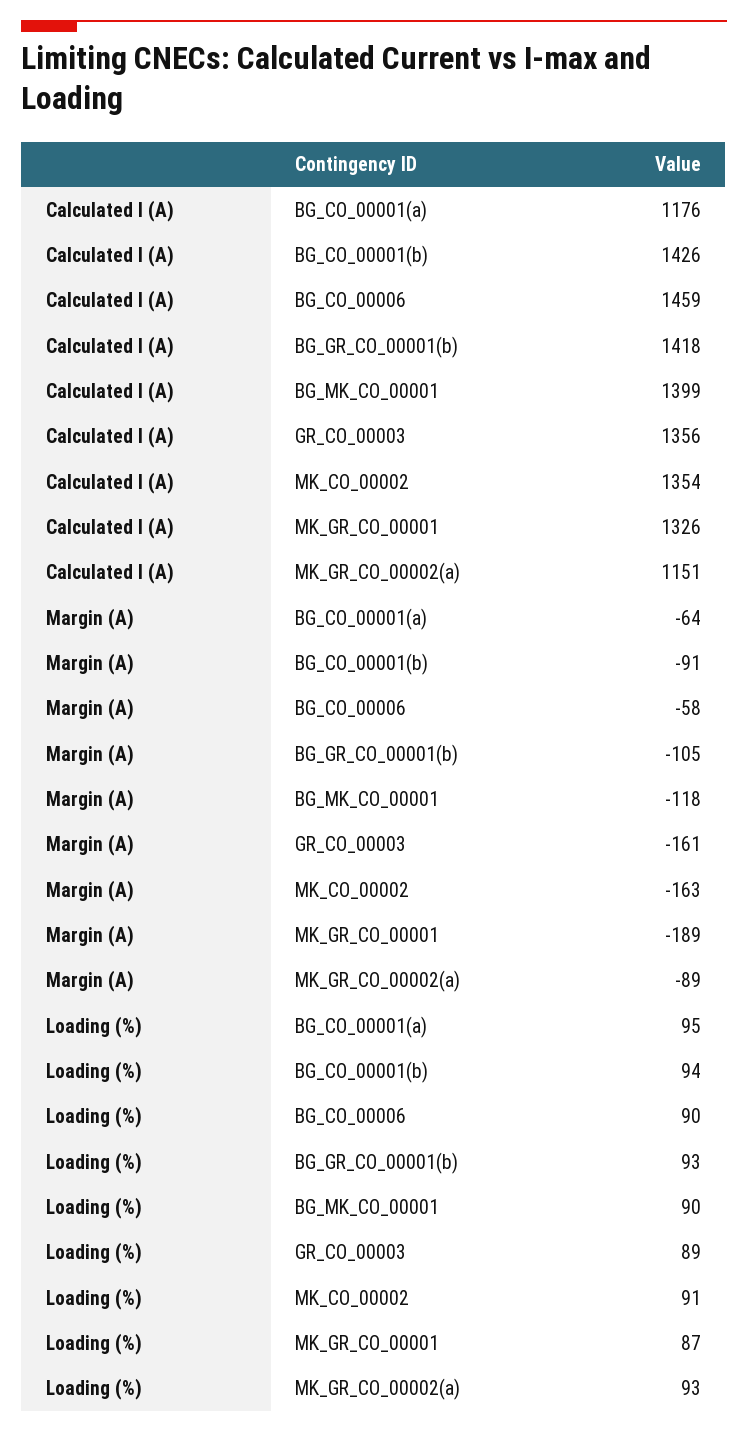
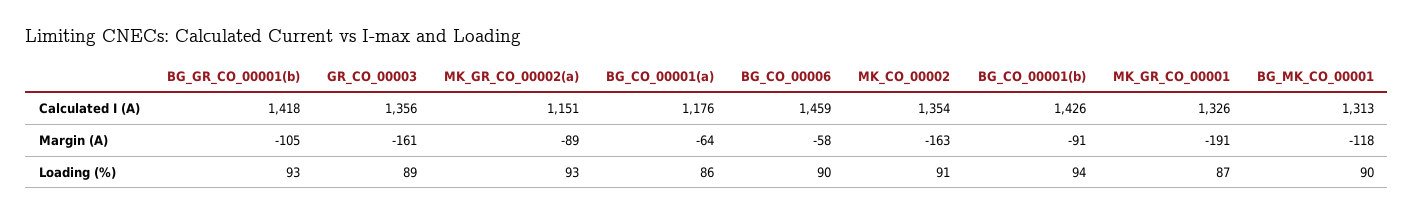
Calculated I (A), BG_MK_CO_00001: 1399 -> 1313
Margin (A), MK_GR_CO_00001: -189 -> -191
Loading (%), BG_CO_00001(a): 95 -> 86

